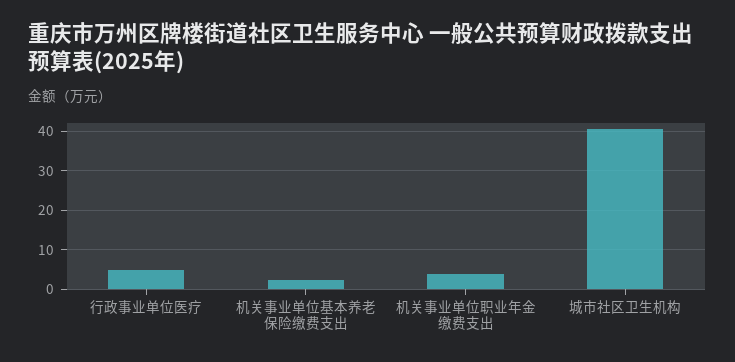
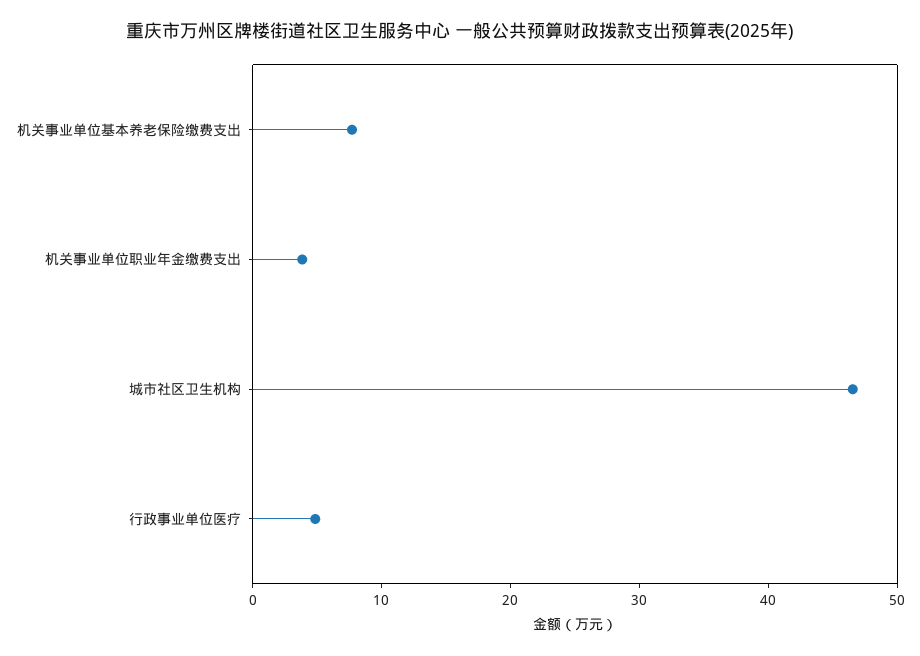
机关事业单位基本养老保险缴费支出: 2 -> 8
城市社区卫生机构: 40 -> 46

